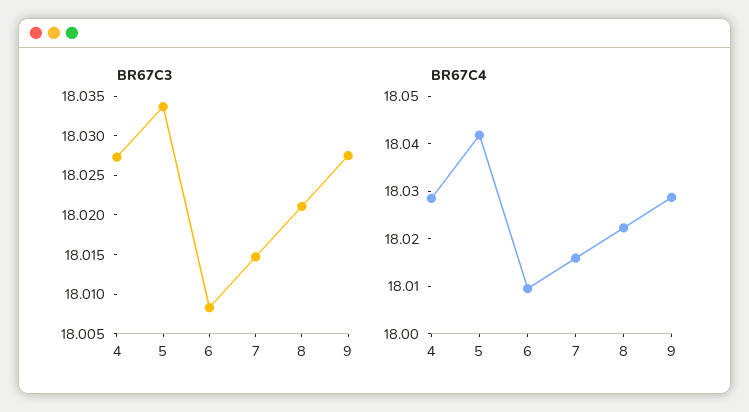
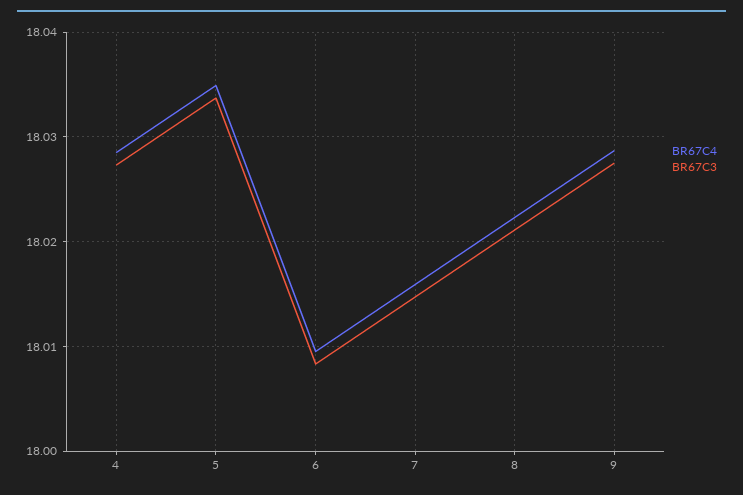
BR67C4, 5: 18.042 -> 18.035

